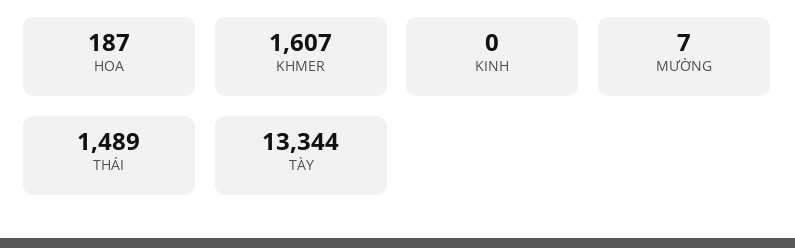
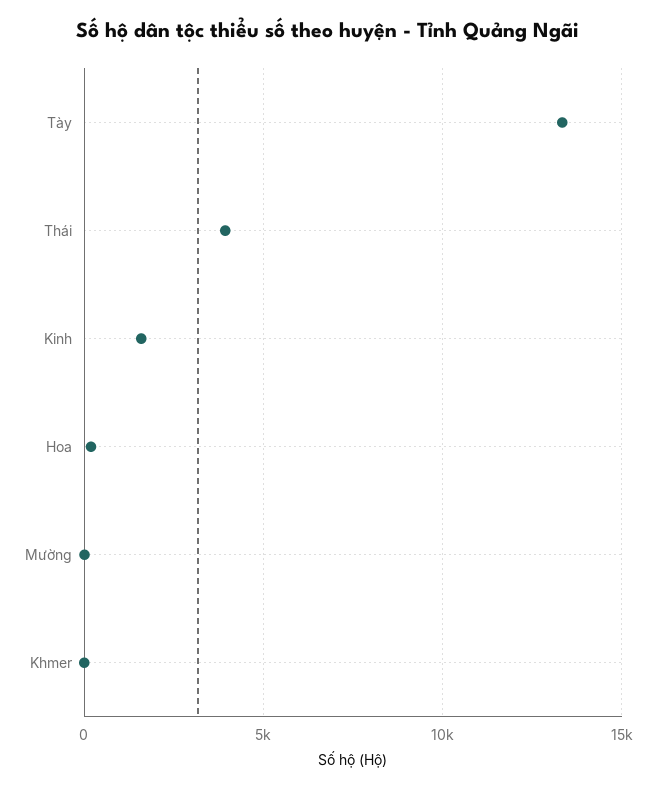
KHMER: 1607 -> 0
KINH: 0 -> 1500
THÁI: 1489 -> 4000

